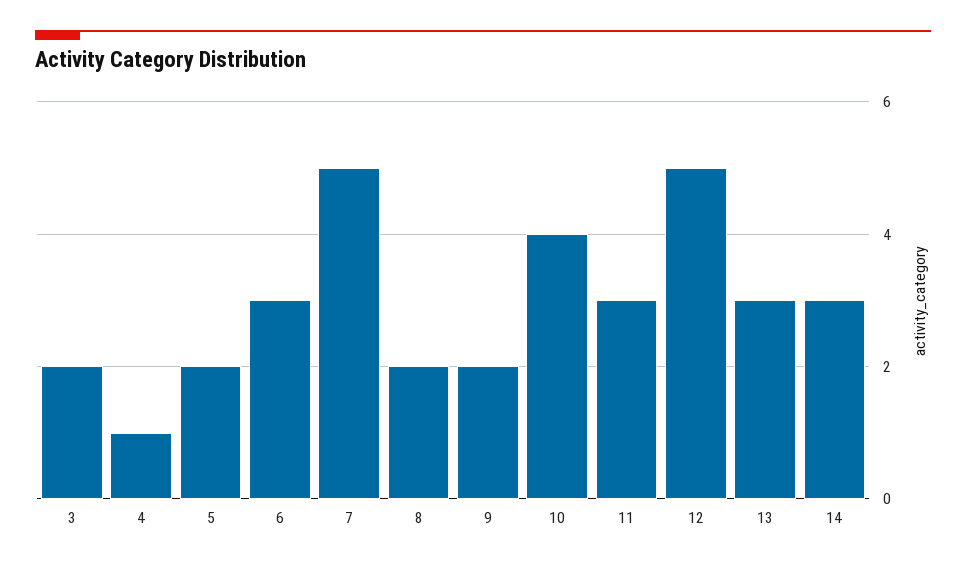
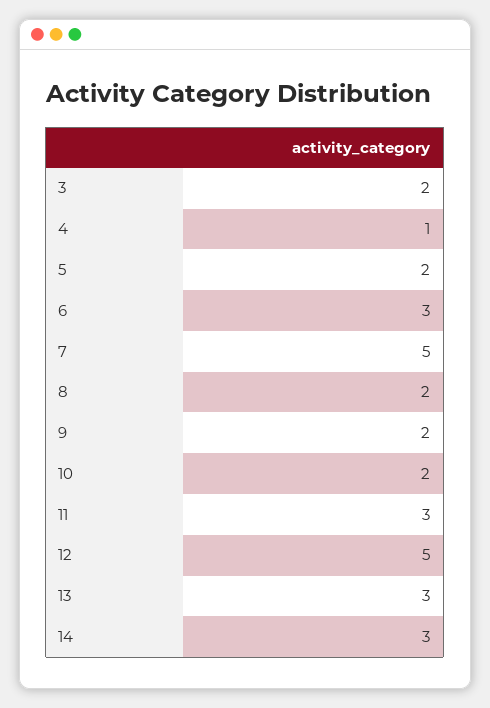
10: 4 -> 2

